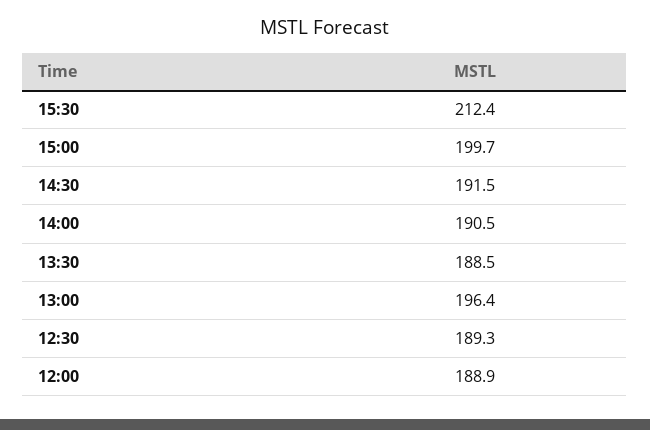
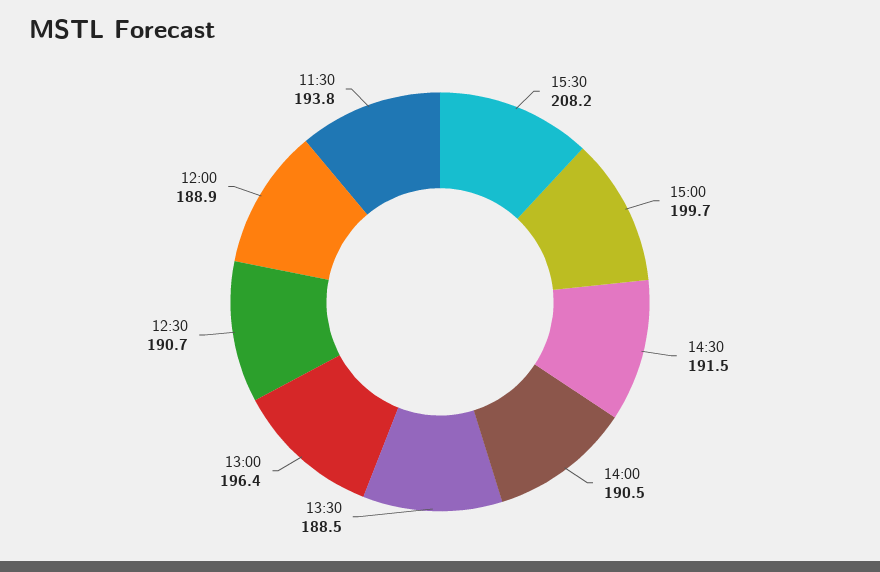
15:30: 212.4 -> 208.2
12:30: 189.3 -> 190.7
11:30: none -> 193.8

